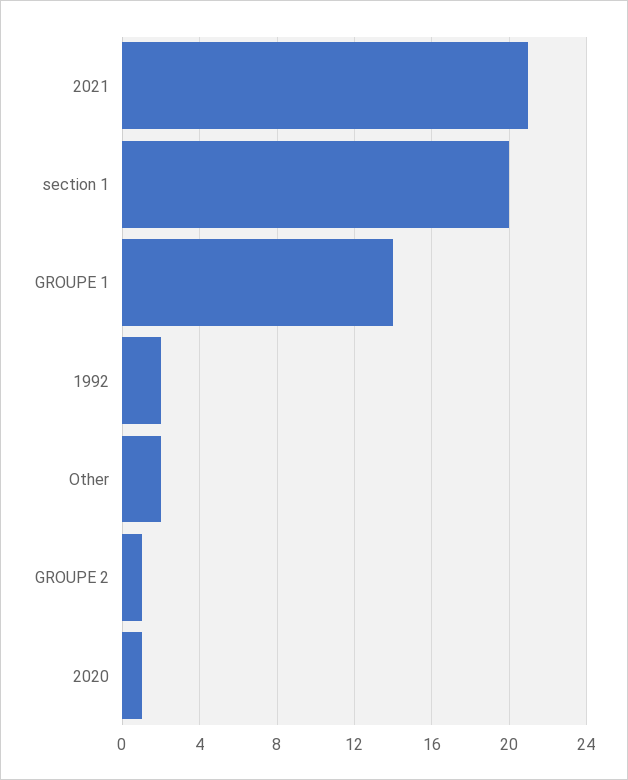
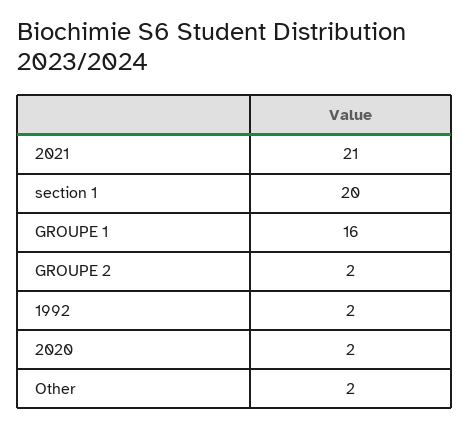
GROUPE 1: 14 -> 16
GROUPE 2: 1 -> 2
2020: 1 -> 2

